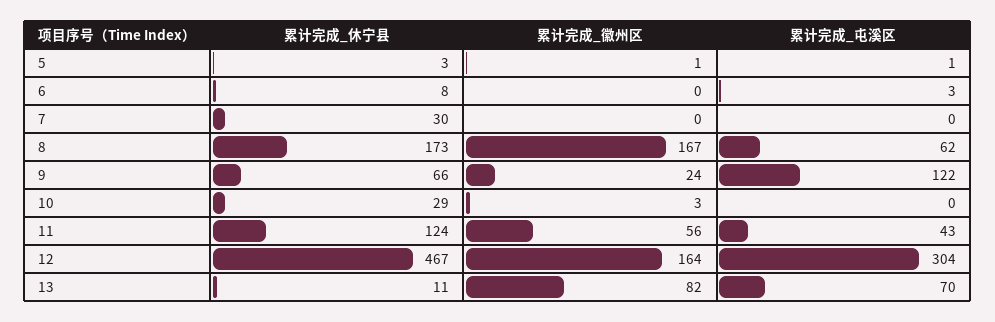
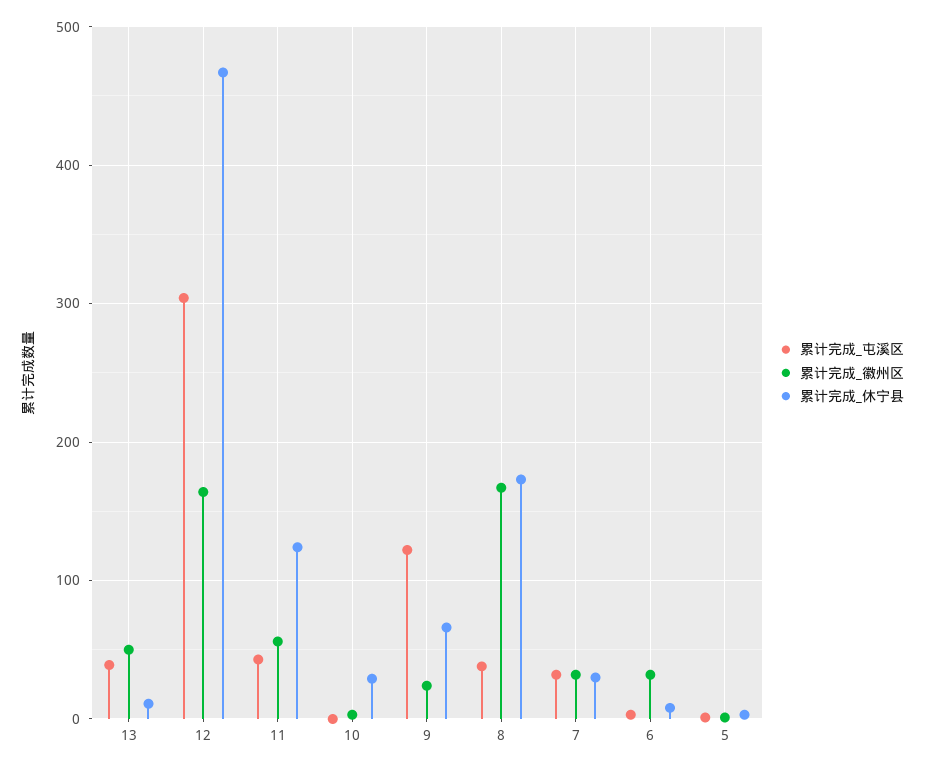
累计完成_徽州区, 6: 0 -> 30
累计完成_徽州区, 7: 0 -> 30
累计完成_屯溪区, 7: 0 -> 30
累计完成_屯溪区, 8: 62 -> 40
累计完成_徽州区, 13: 82 -> 50
累计完成_屯溪区, 13: 70 -> 40

